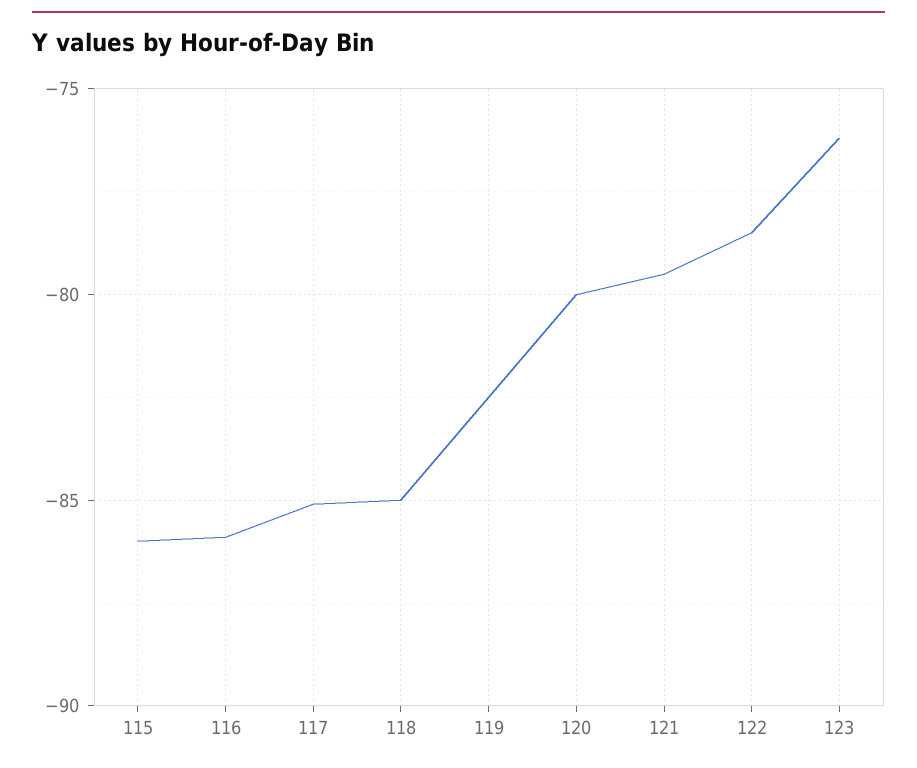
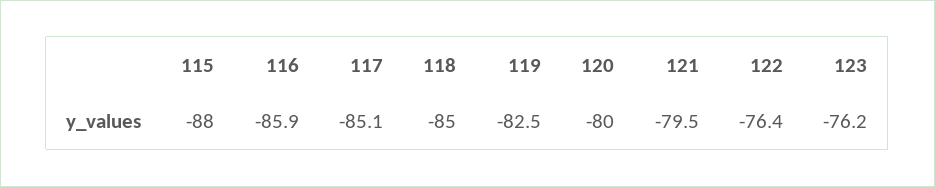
115: -86 -> -88
122: -78.5 -> -76.4

